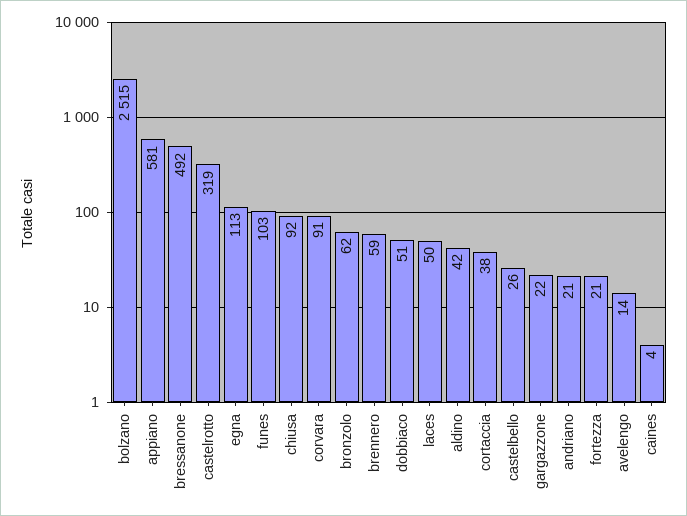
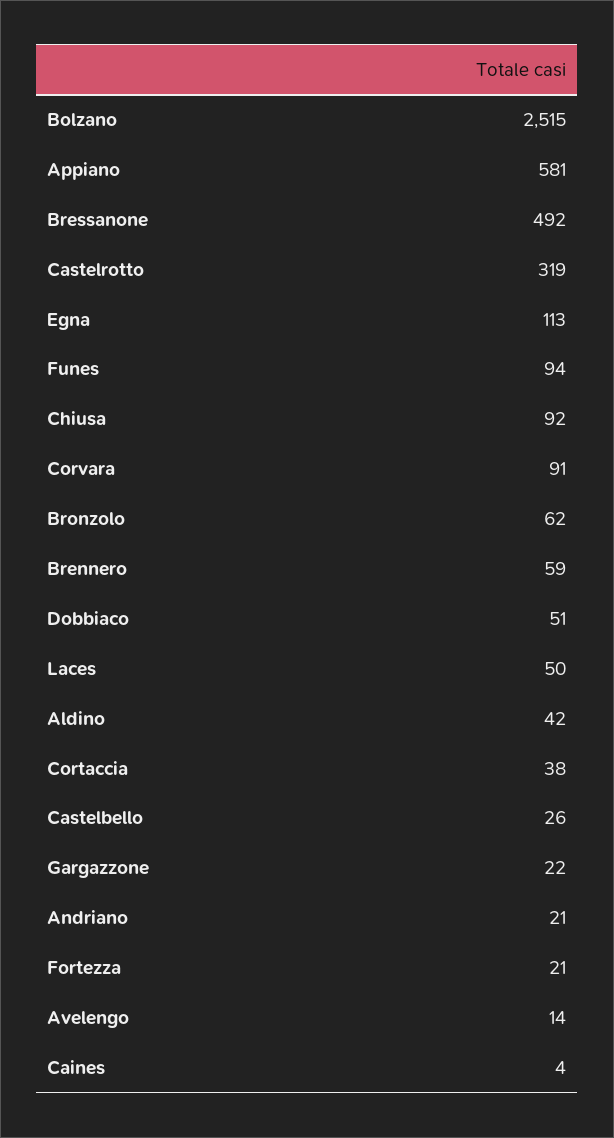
funes: 103 -> 94

